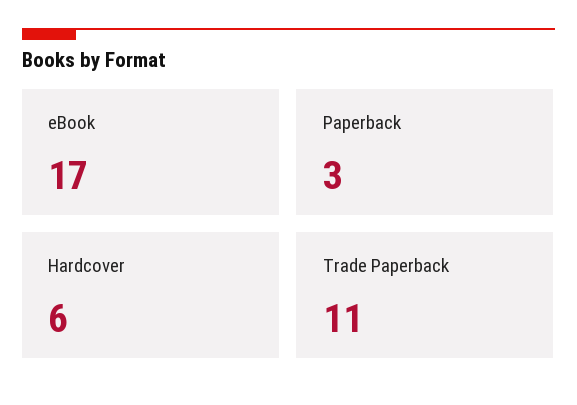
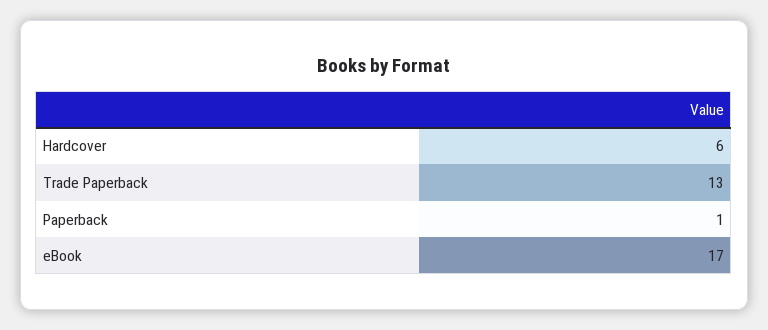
Paperback: 3 -> 1
Trade Paperback: 11 -> 13

